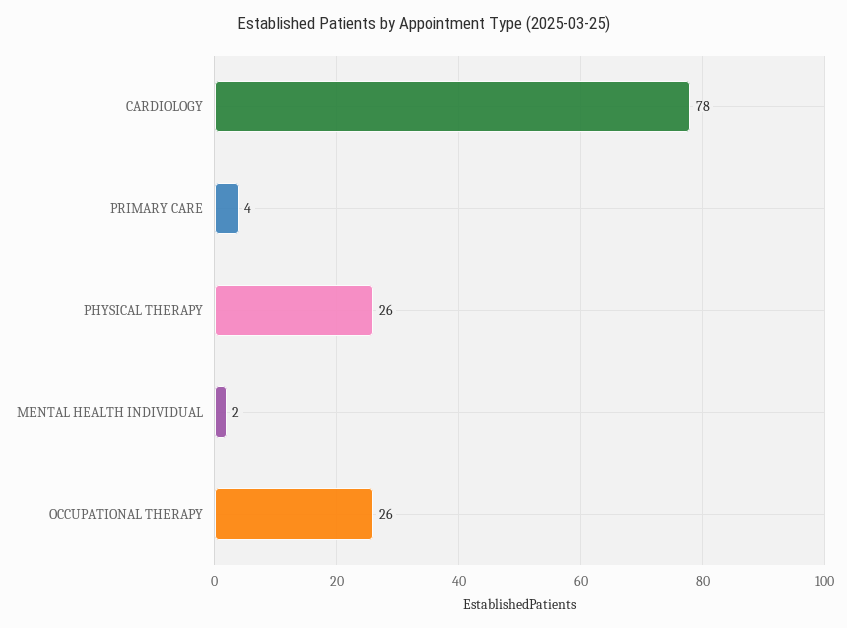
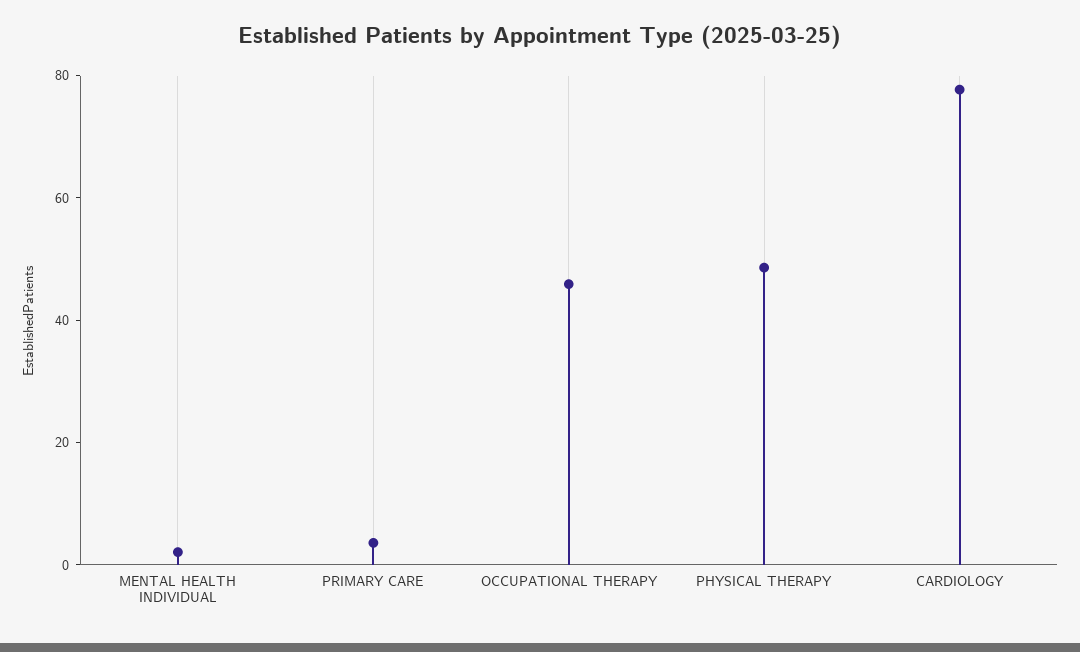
PHYSICAL THERAPY: 26 -> 50
OCCUPATIONAL THERAPY: 26 -> 45

